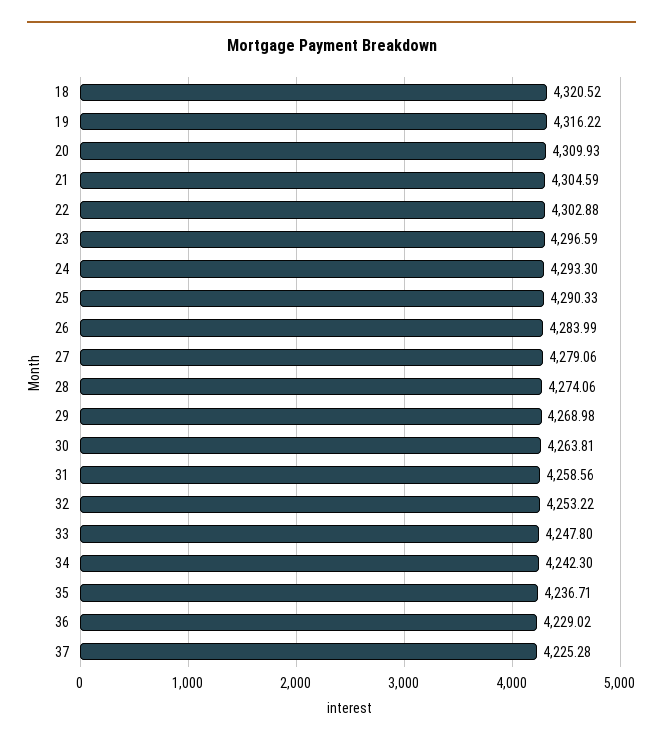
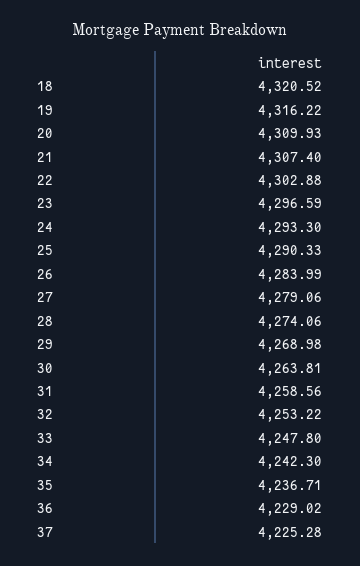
21: 4304.59 -> 4307.4

